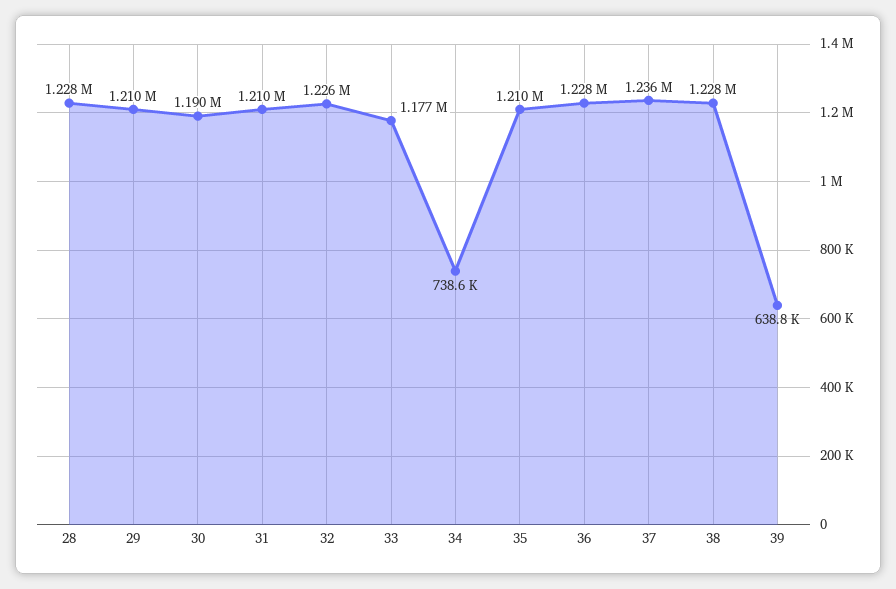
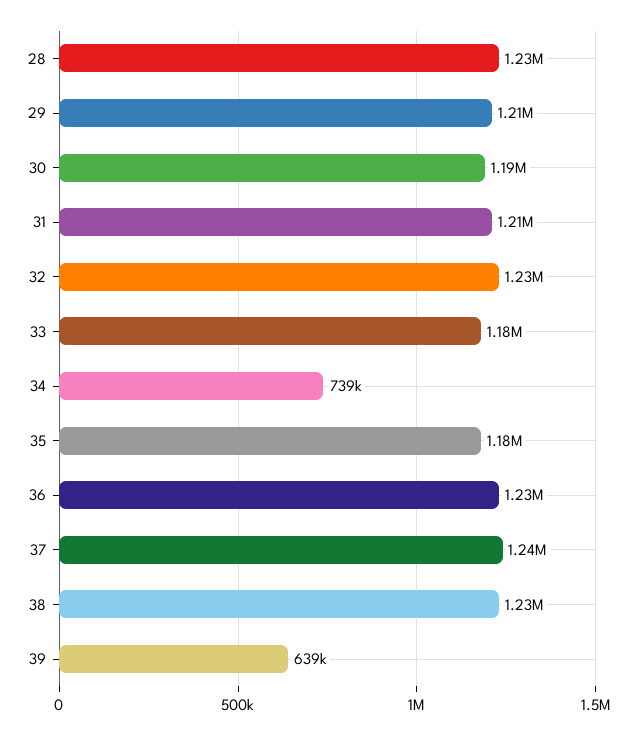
35: 1210000 -> 1180000

